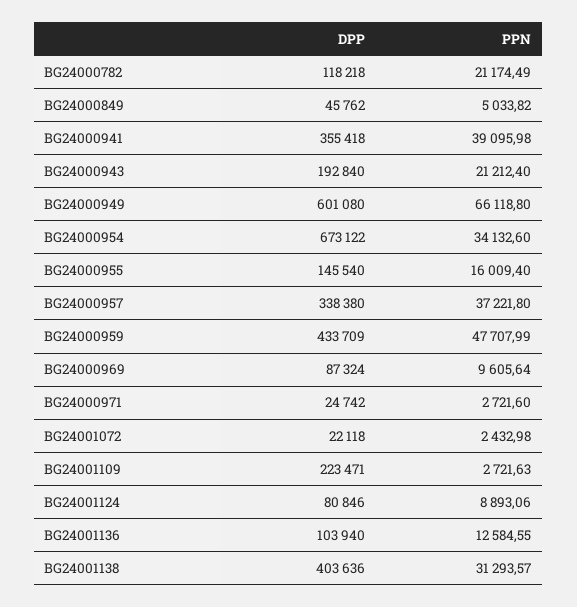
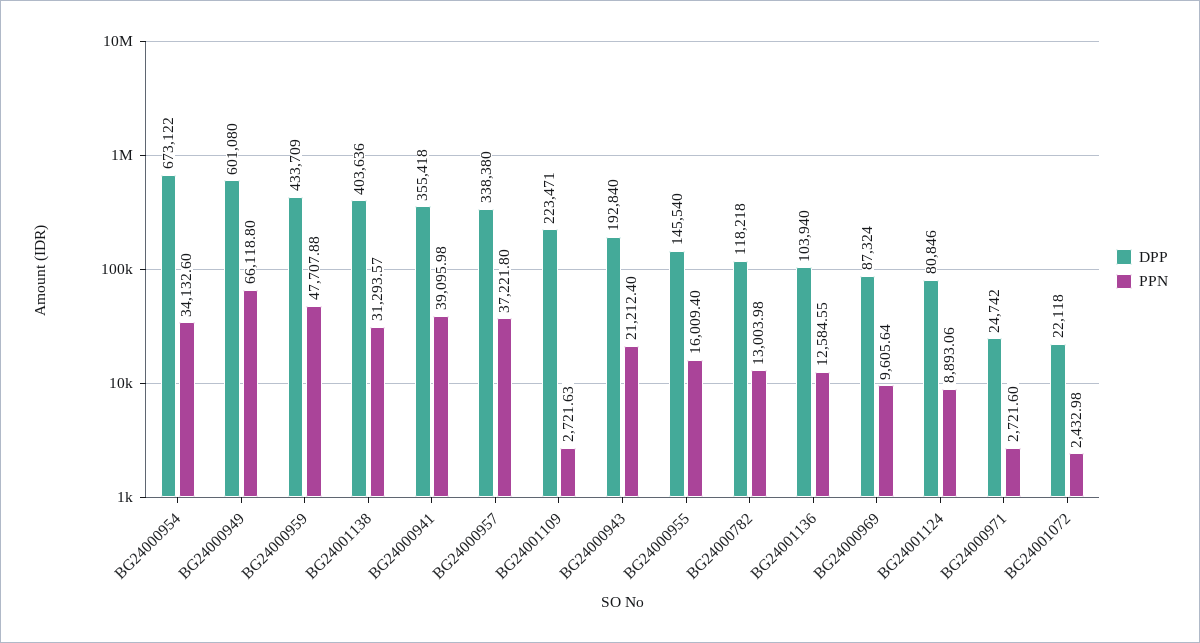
PPN, BG24000782: 21174.49 -> 13003.98
DPP, BG24000849: 45762 -> none
PPN, BG24000849: 5033.82 -> none
PPN, BG24000959: 47707.99 -> 47707.88

